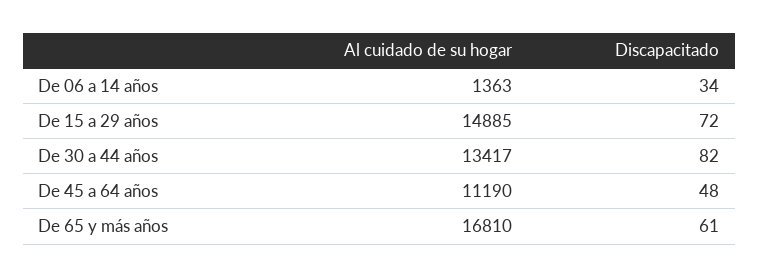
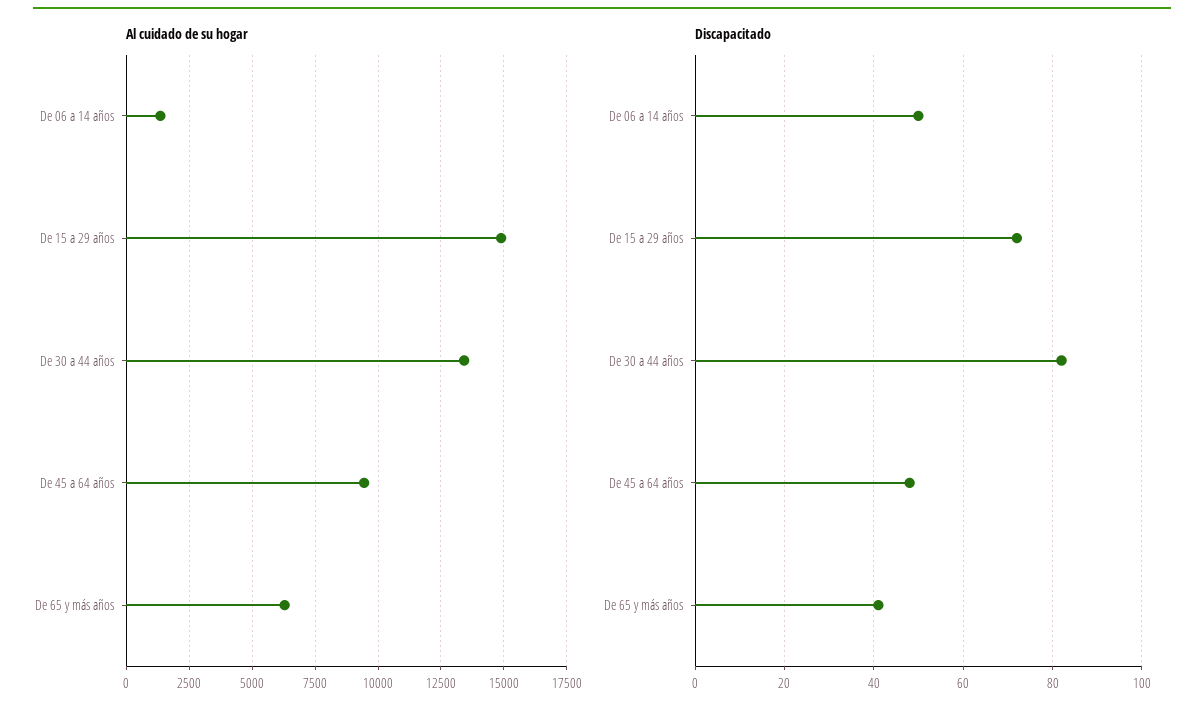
Discapacitado, De 06 a 14 años: 34 -> 50
Al cuidado de su hogar, De 45 a 64 años: 11190 -> 9500
Al cuidado de su hogar, De 65 y más años: 16810 -> 6250
Discapacitado, De 65 y más años: 61 -> 40

